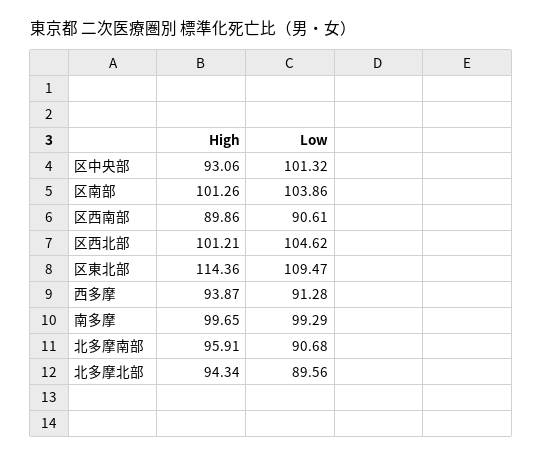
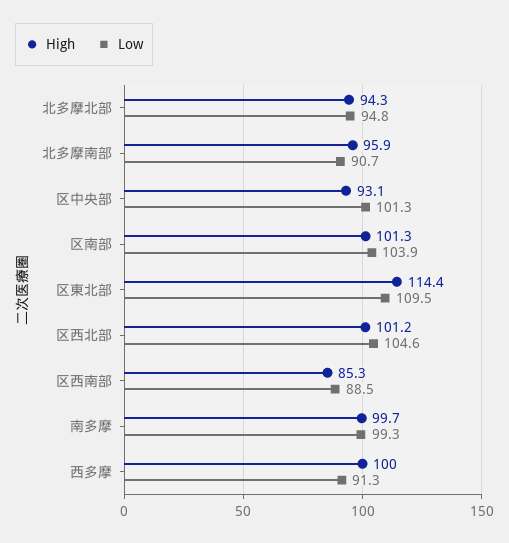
High, 区西南部: 89.86 -> 85.3
Low, 区西南部: 90.61 -> 88.5
High, 西多摩: 93.87 -> 100
Low, 北多摩北部: 89.56 -> 94.8

